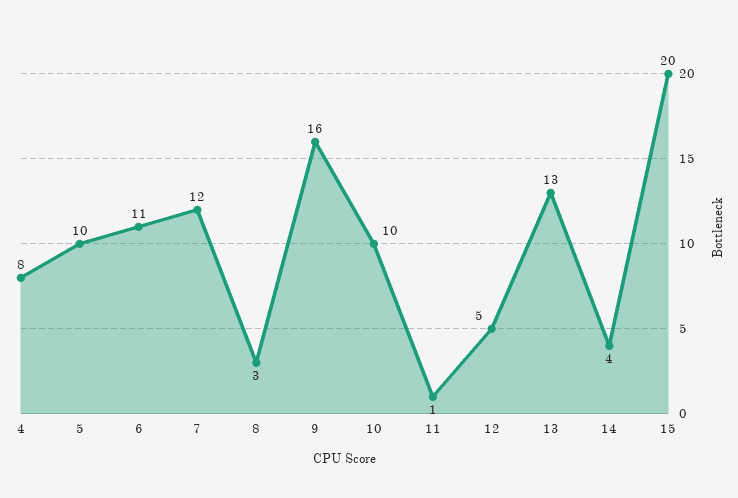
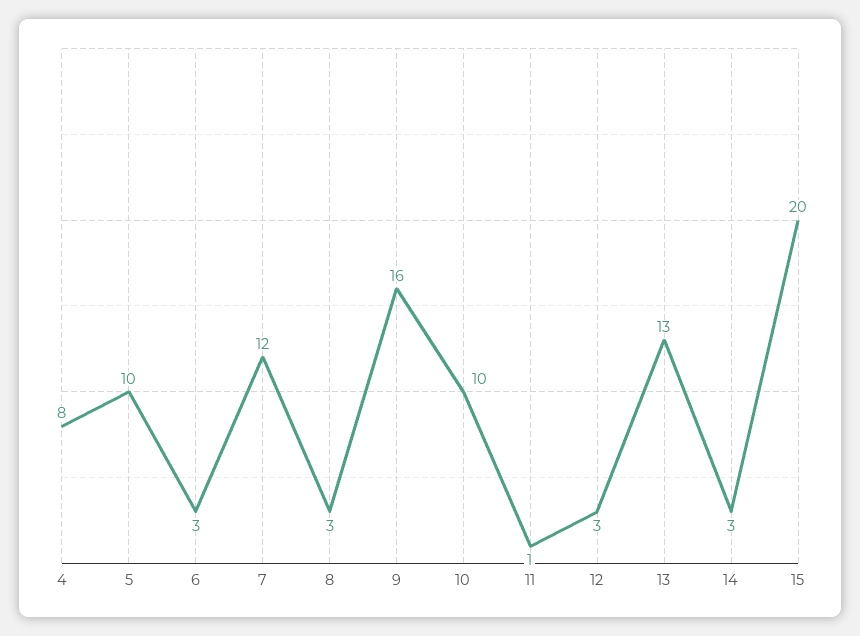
6: 11 -> 3
12: 5 -> 3
14: 4 -> 3

